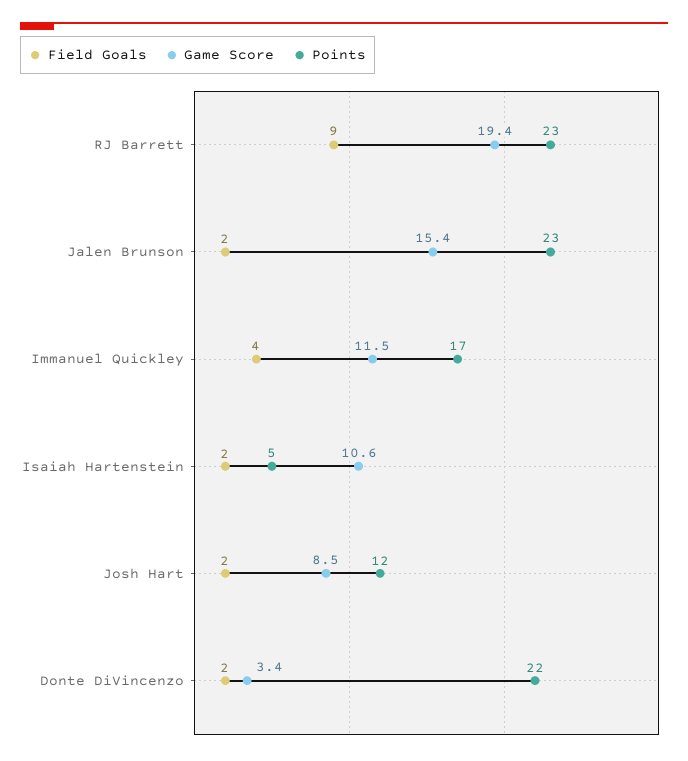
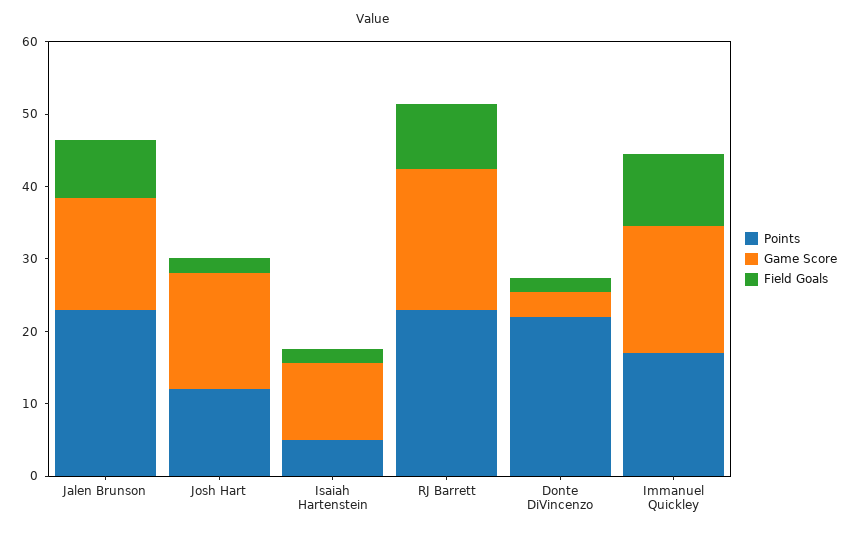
Field Goals, Jalen Brunson: 2 -> 8
Field Goals, Immanuel Quickley: 4 -> 10
Game Score, Immanuel Quickley: 11.5 -> 18
Game Score, Josh Hart: 8.5 -> 16

